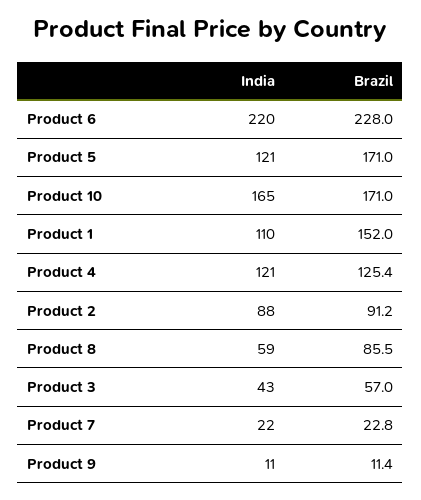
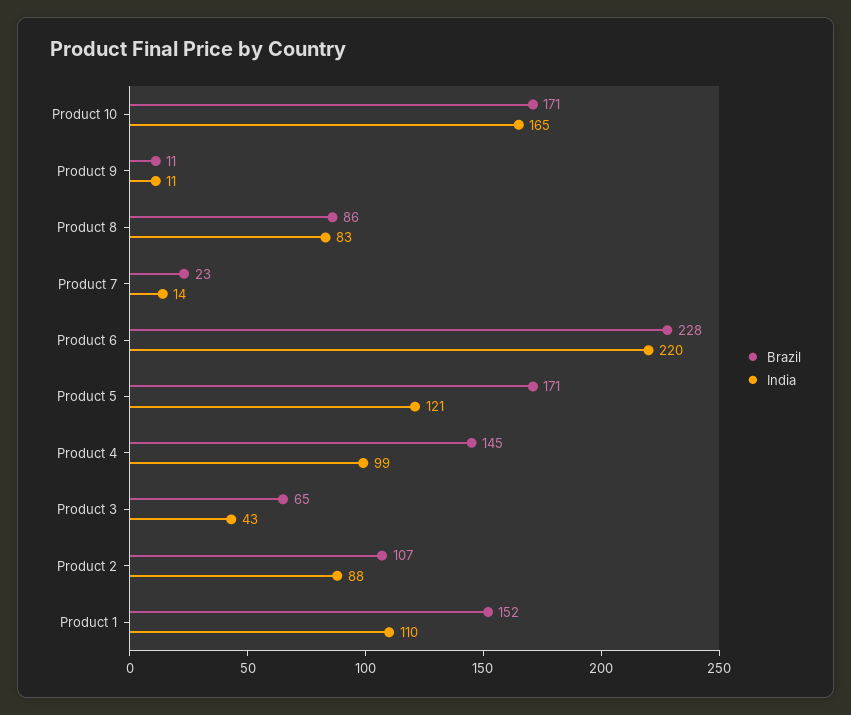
India, Product 4: 121 -> 99
Brazil, Product 4: 125.4 -> 145
Brazil, Product 2: 91.2 -> 107
India, Product 8: 59 -> 83
Brazil, Product 3: 57 -> 65
India, Product 7: 22 -> 14

